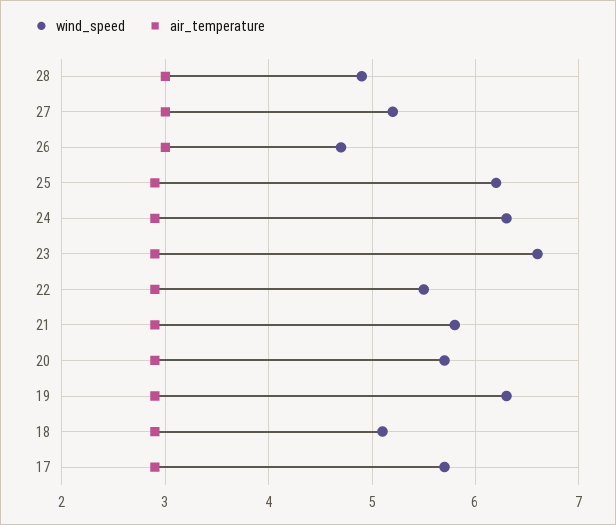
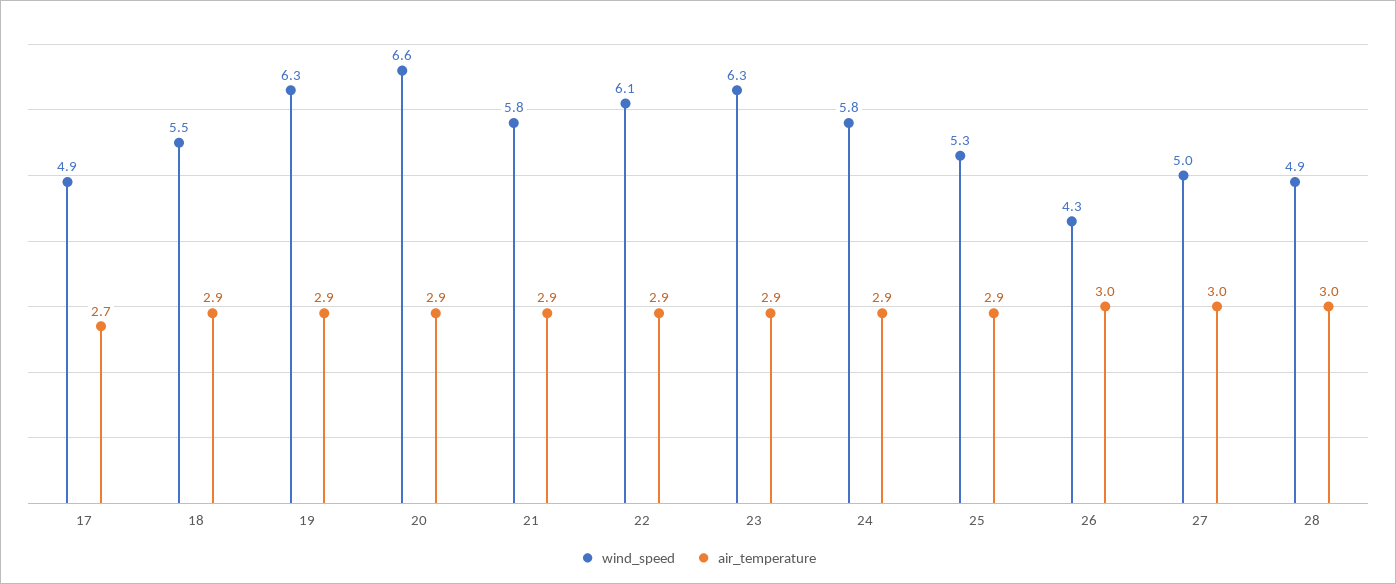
wind_speed, 27: 5.2 -> 5
wind_speed, 26: 4.7 -> 4.3
wind_speed, 25: 6.2 -> 5.3
wind_speed, 24: 6.3 -> 5.8
wind_speed, 23: 6.6 -> 6.3
wind_speed, 22: 5.5 -> 6.1
wind_speed, 20: 5.7 -> 6.6
wind_speed, 18: 5.1 -> 5.5
wind_speed, 17: 5.7 -> 4.9
air_temperature, 17: 2.9 -> 2.7

